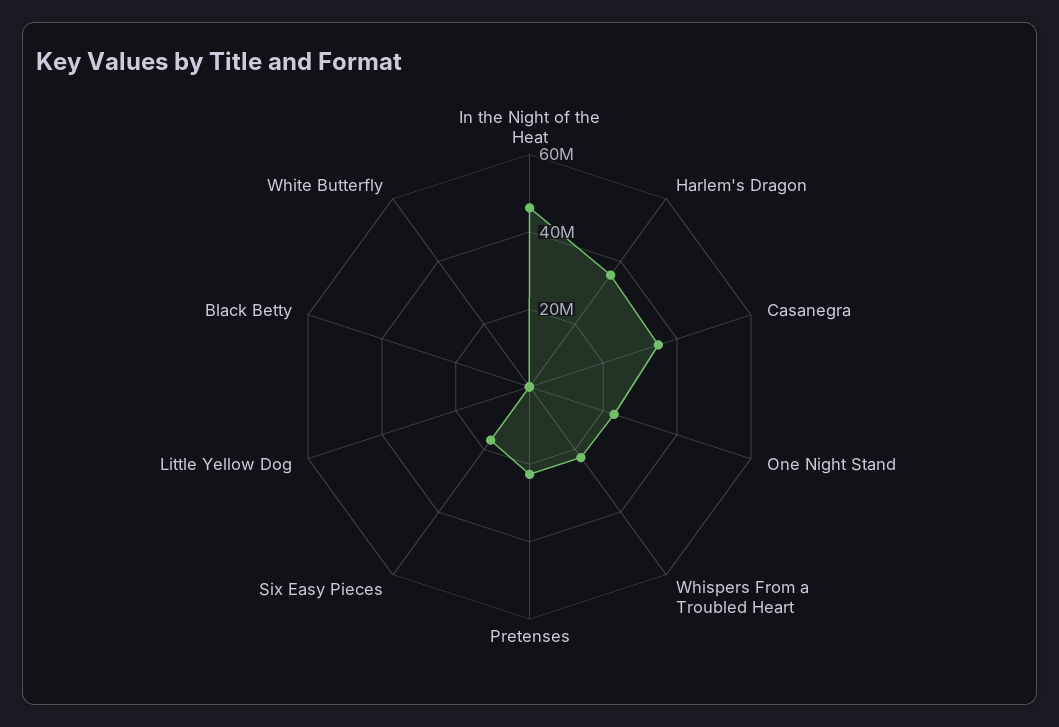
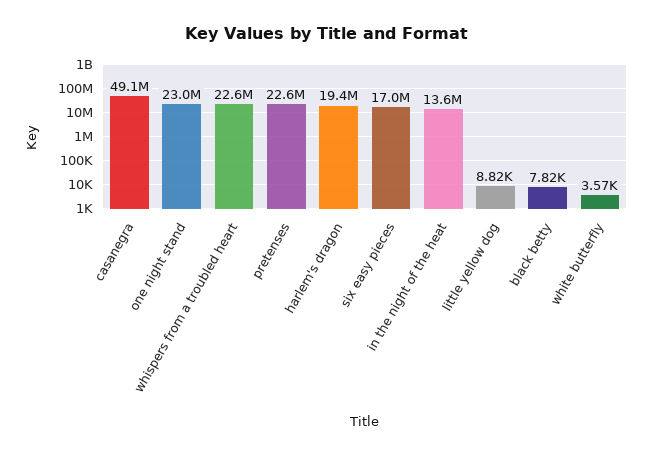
In the Night of the Heat: 45000000 -> 13600000
Harlem's Dragon: 35000000 -> 19400000
Casanegra: 35000000 -> 49100000

